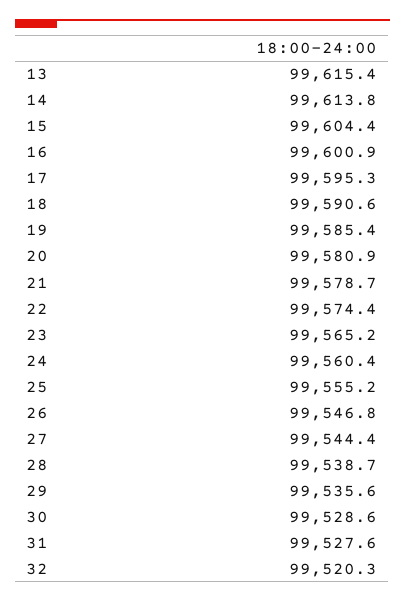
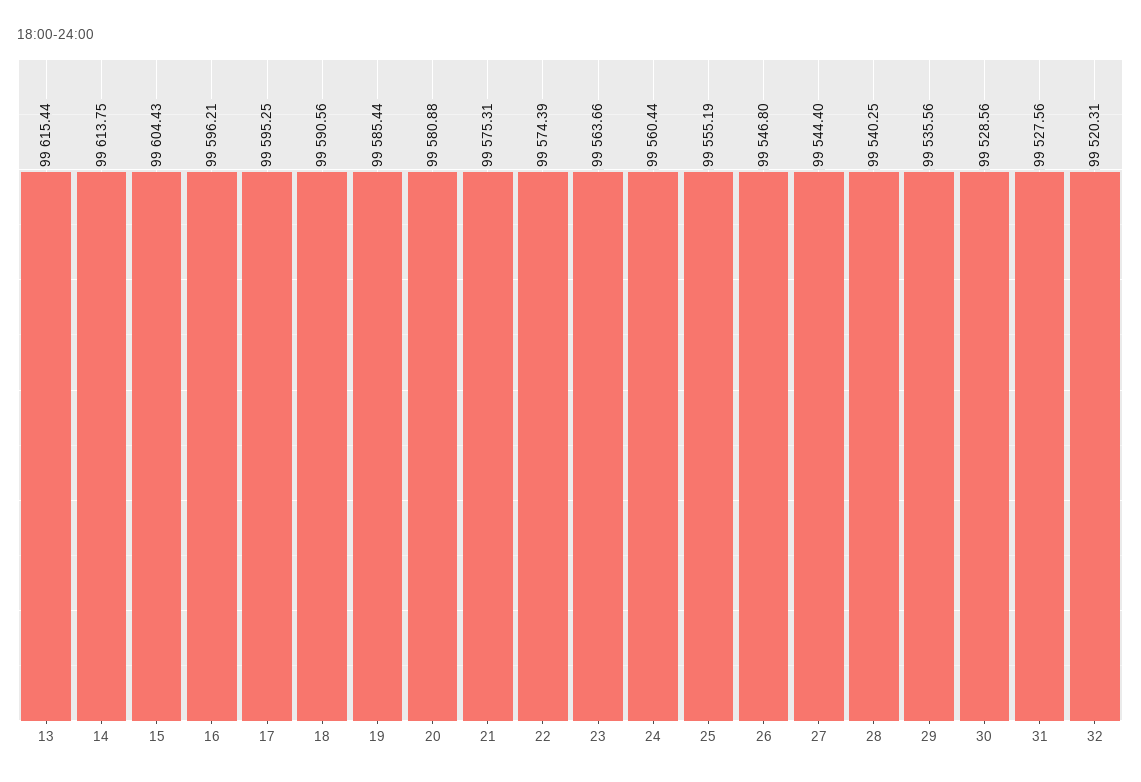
16: 99600.9 -> 99596.21
21: 99578.7 -> 99575.31
23: 99565.2 -> 99563.66
28: 99538.7 -> 99540.25

